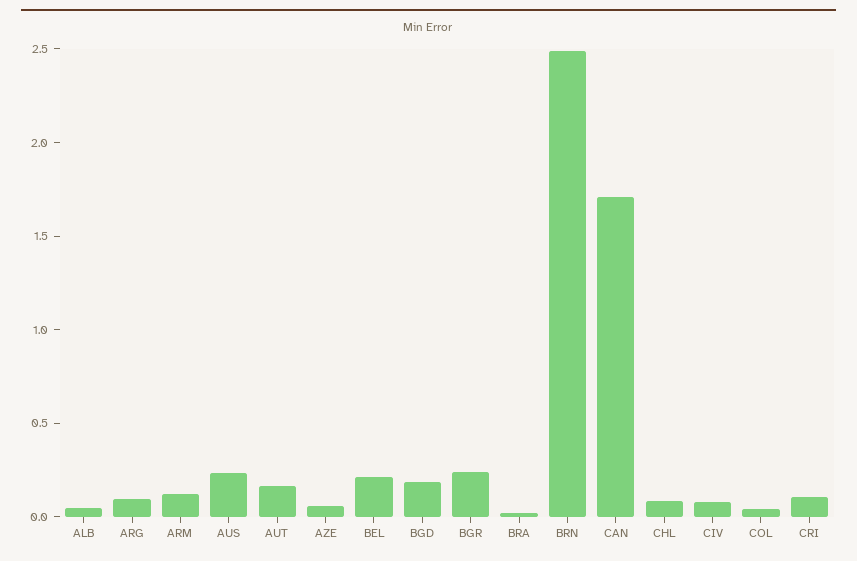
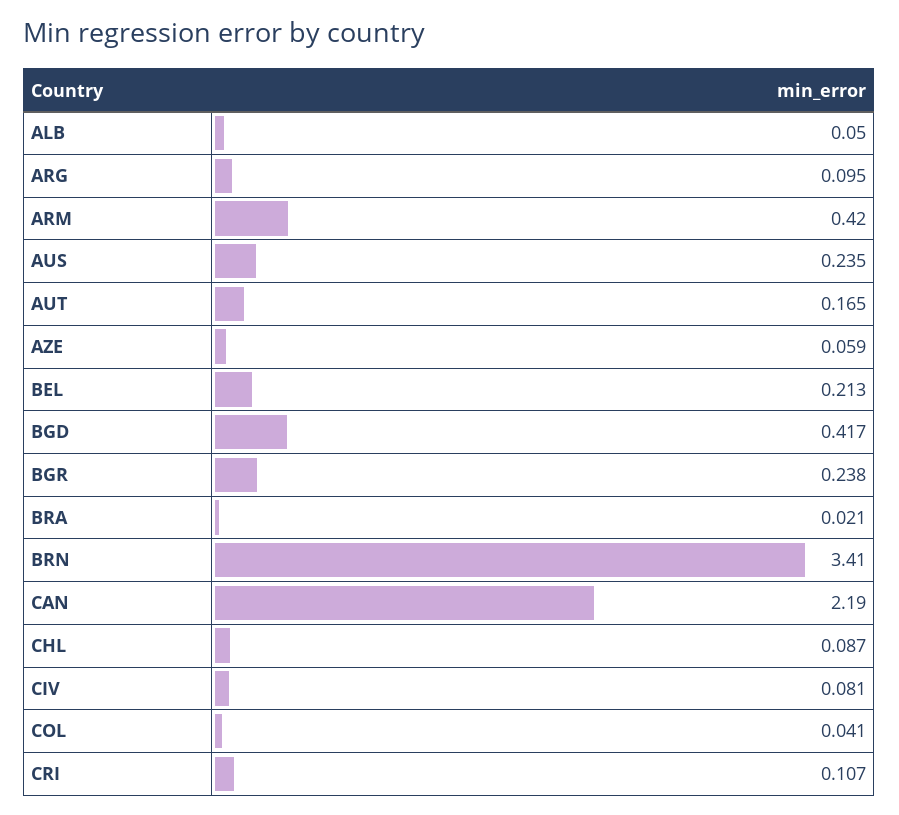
ARM: 0.1 -> 0.42
BGD: 0.2 -> 0.417
BRN: 2.5 -> 3.41
CAN: 1.7 -> 2.19

